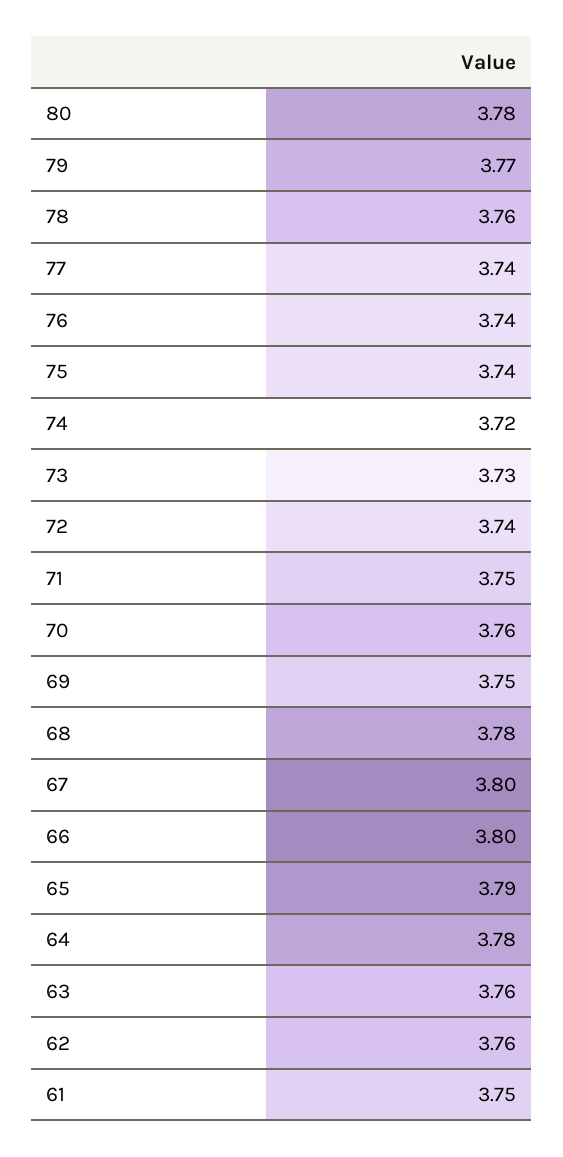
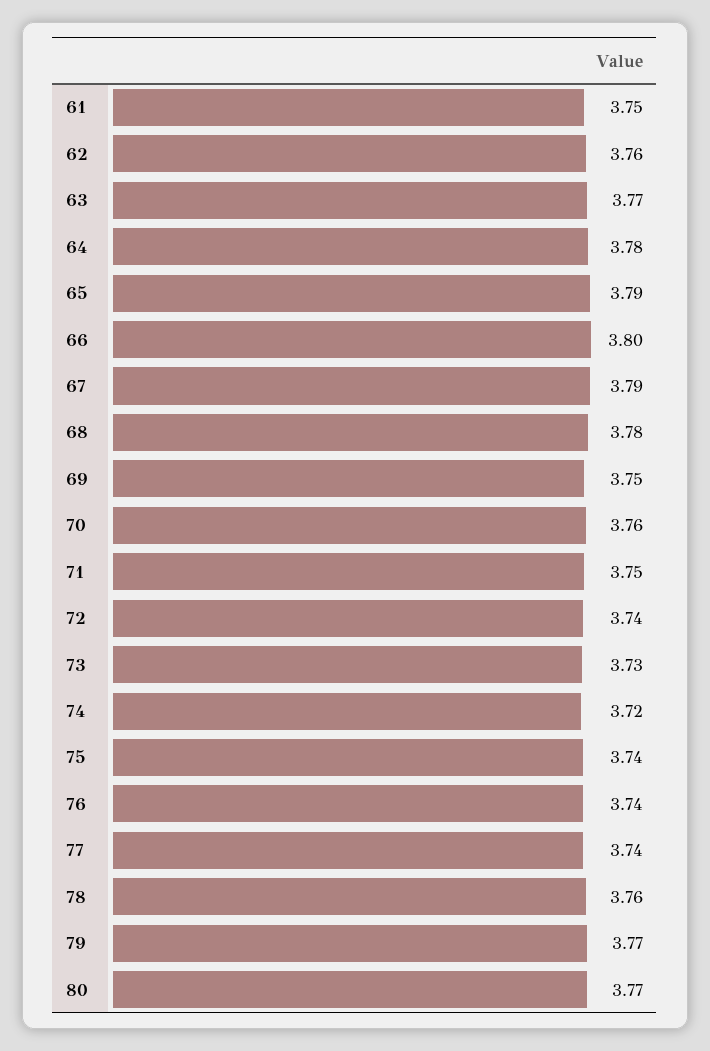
80: 3.78 -> 3.77
67: 3.8 -> 3.79
63: 3.76 -> 3.77

